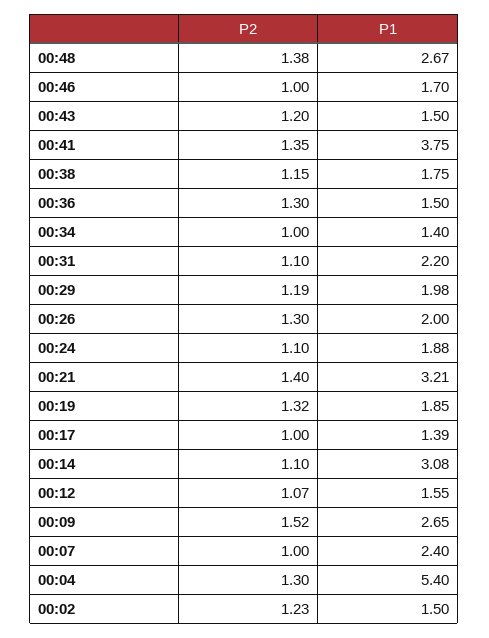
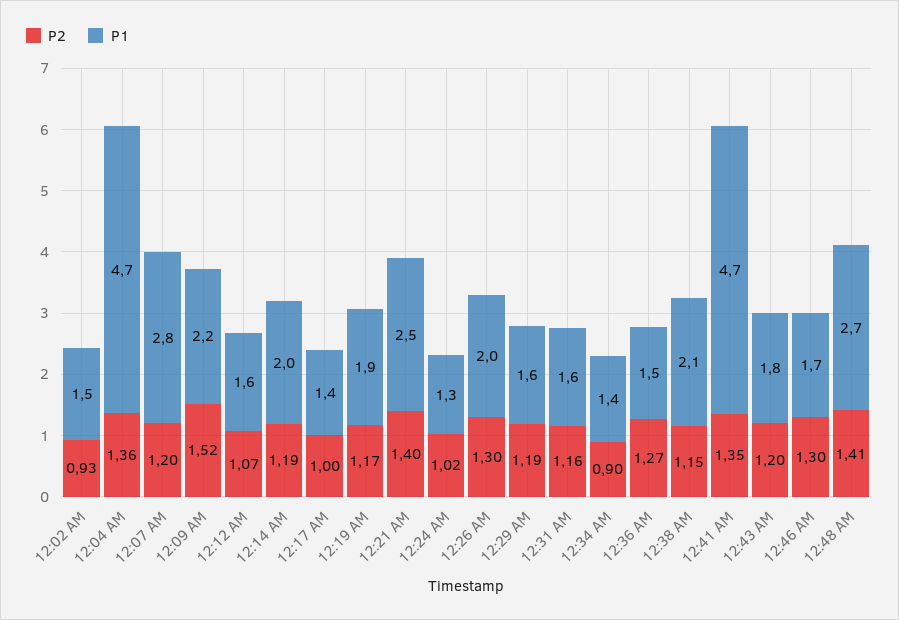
P2, 00:48: 1.38 -> 1.41
P2, 00:46: 1 -> 1.3
P1, 00:43: 1.5 -> 1.8
P1, 00:41: 3.75 -> 4.7
P1, 00:38: 1.75 -> 2.1
P2, 00:36: 1.3 -> 1.27
P2, 00:34: 1 -> 0.9
P2, 00:31: 1.1 -> 1.16
P1, 00:31: 2.2 -> 1.6
P1, 00:29: 1.98 -> 1.6
P2, 00:24: 1.1 -> 1.02
P1, 00:24: 1.88 -> 1.3
P1, 00:21: 3.21 -> 2.5
P2, 00:19: 1.32 -> 1.17
P2, 00:14: 1.1 -> 1.19
P1, 00:14: 3.08 -> 2
P1, 00:09: 2.65 -> 2.2
P2, 00:07: 1 -> 1.2
P1, 00:07: 2.4 -> 2.8
P2, 00:04: 1.3 -> 1.36
P1, 00:04: 5.4 -> 4.7
P2, 00:02: 1.23 -> 0.93

